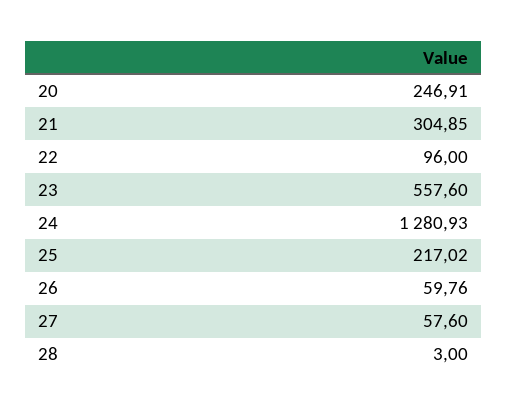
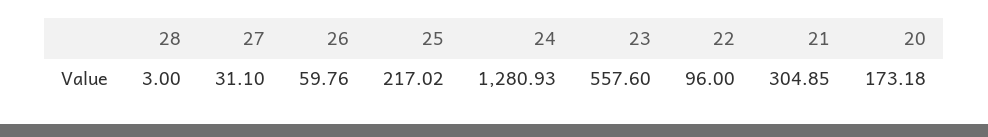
20: 246.91 -> 173.18
27: 57.6 -> 31.1

